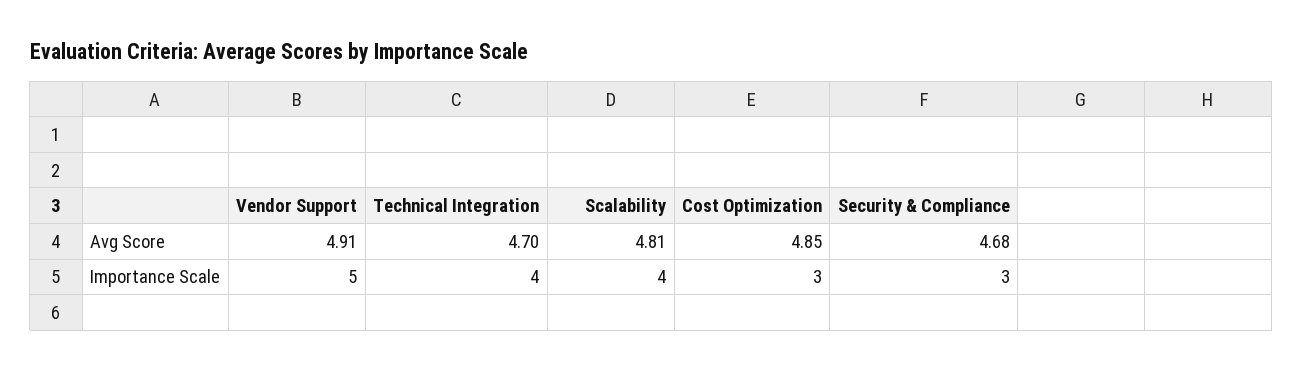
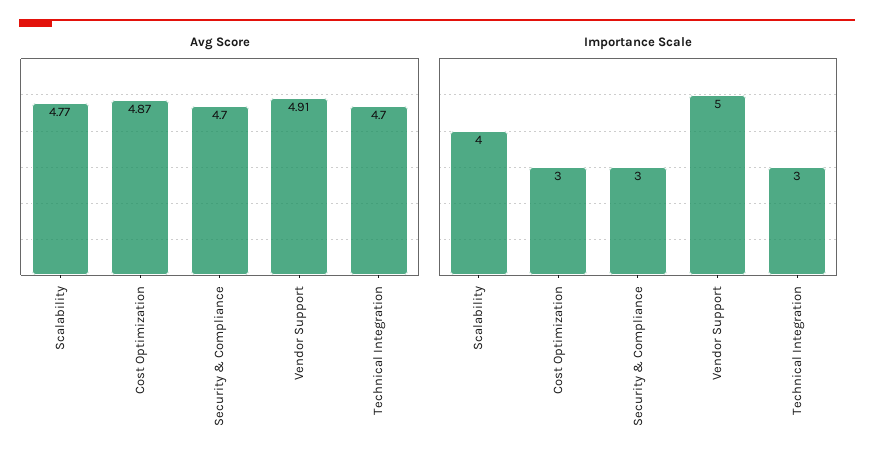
Avg Score, Scalability: 4.81 -> 4.77
Avg Score, Cost Optimization: 4.85 -> 4.87
Avg Score, Security & Compliance: 4.68 -> 4.7
Importance Scale, Technical Integration: 4 -> 3

